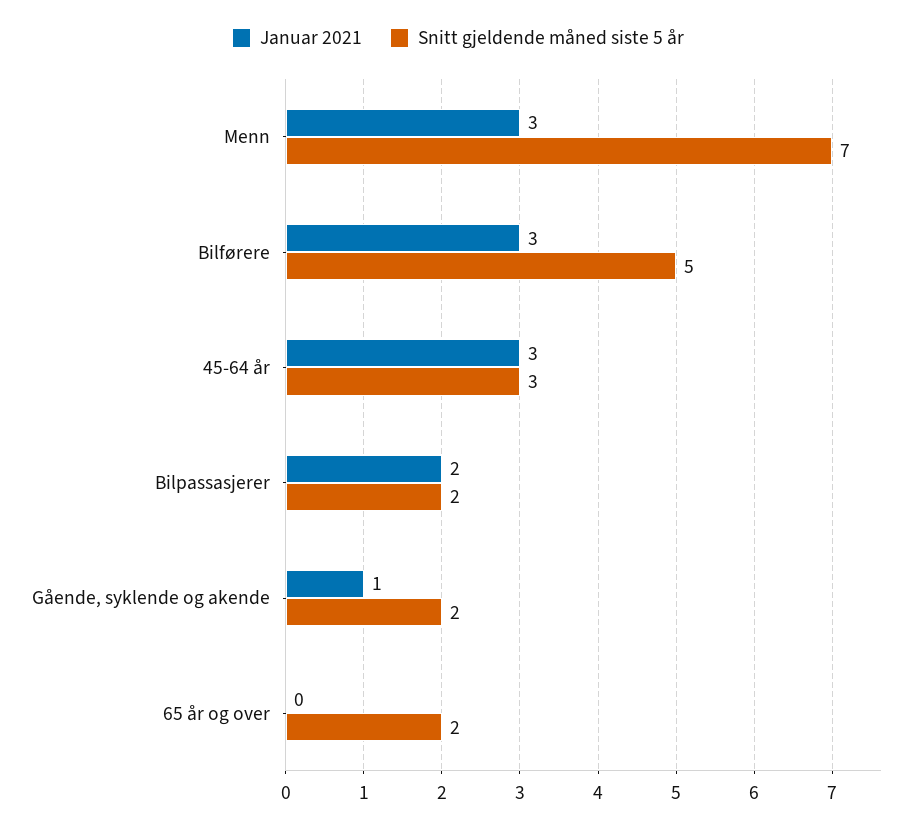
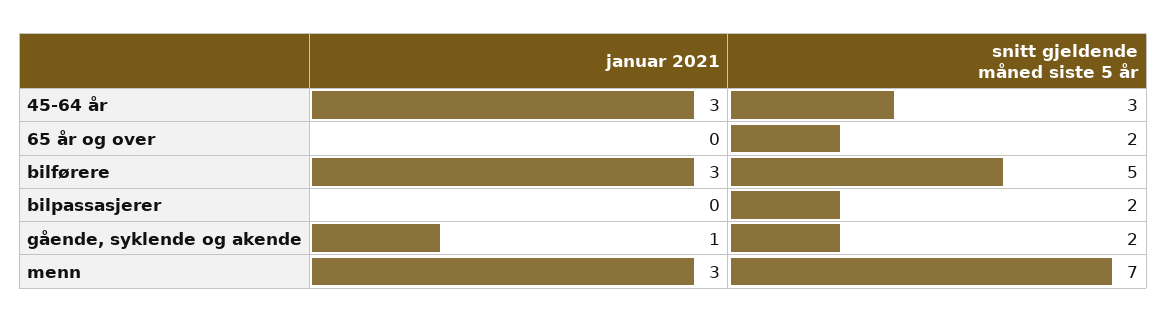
Januar 2021, Bilpassasjerer: 2 -> 0

